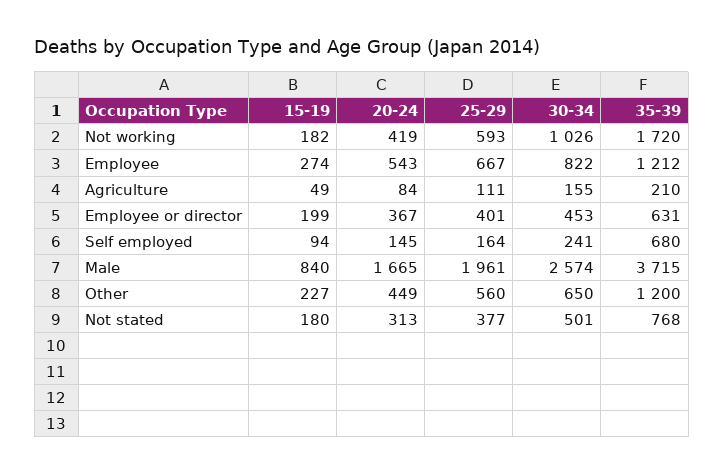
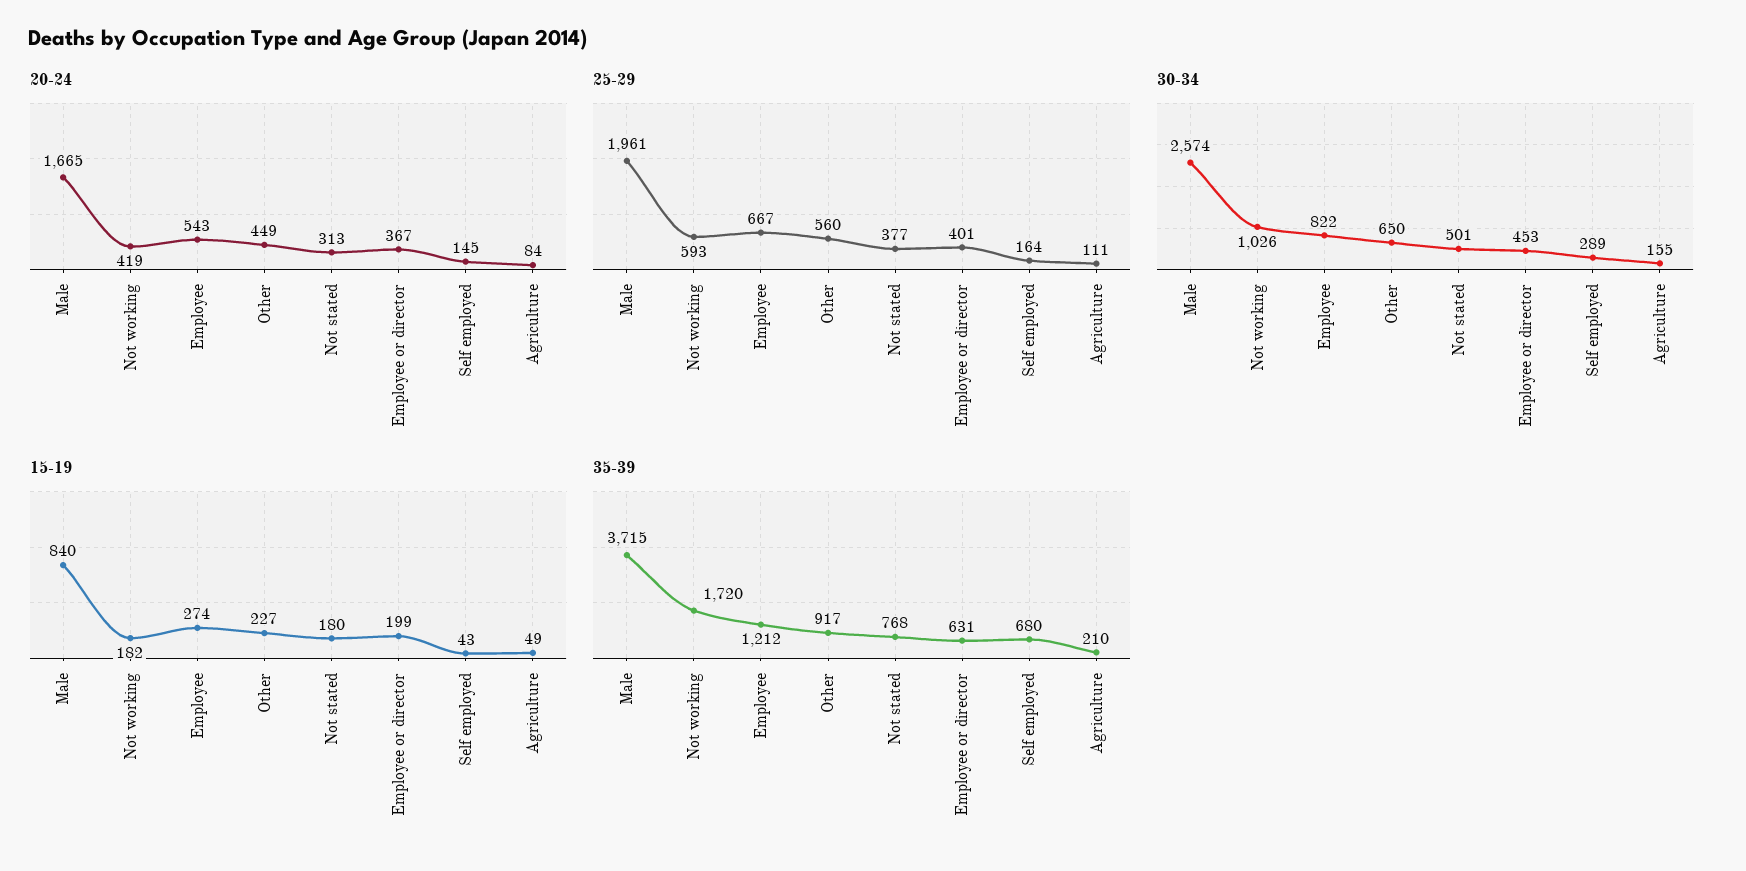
15-19, Self employed: 94 -> 43
30-34, Self employed: 241 -> 289
35-39, Other: 1200 -> 917

